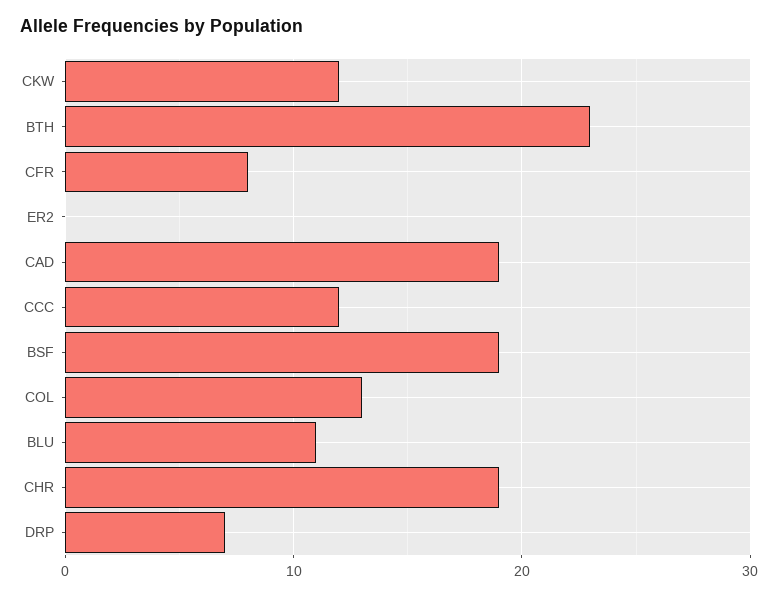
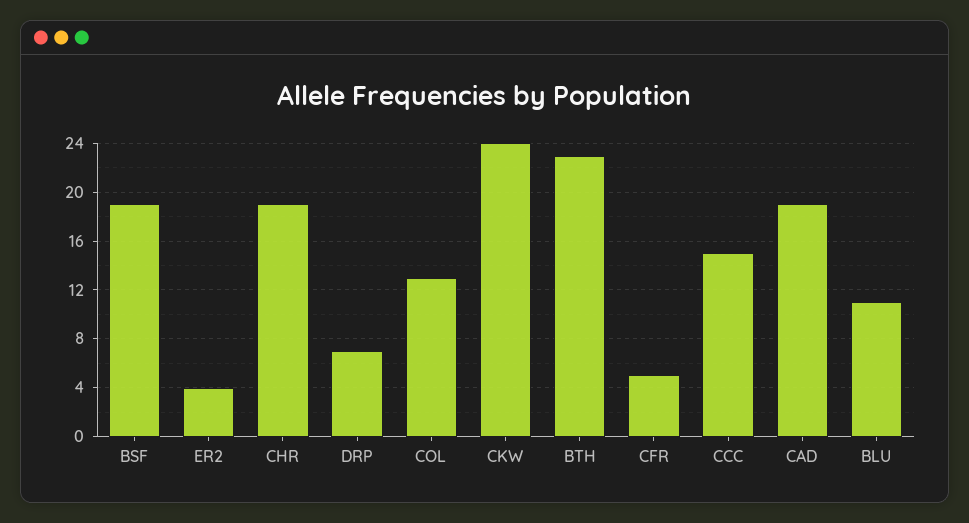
CKW: 12 -> 24
CFR: 8 -> 5
ER2: 0 -> 4
CCC: 12 -> 15

